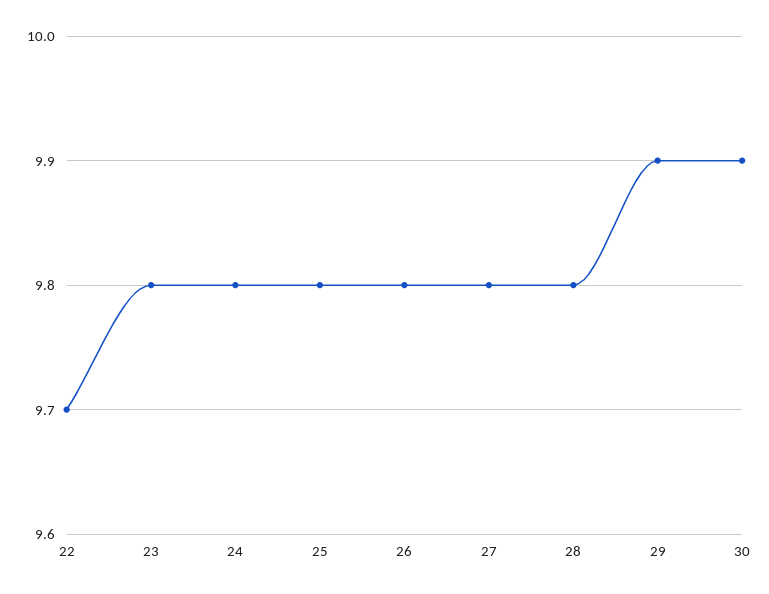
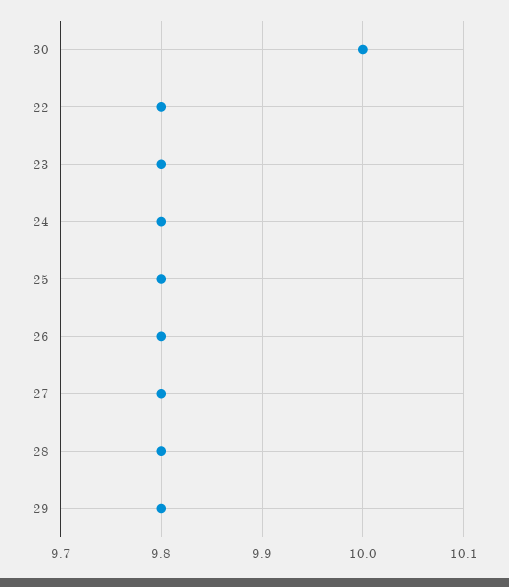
22: 9.7 -> 9.8
29: 9.9 -> 9.8
30: 9.9 -> 10

